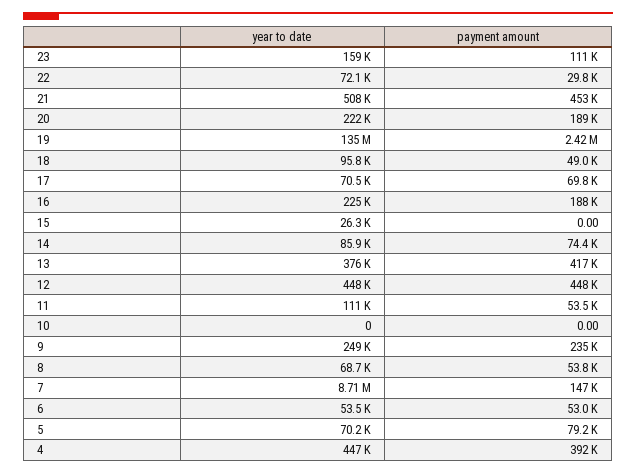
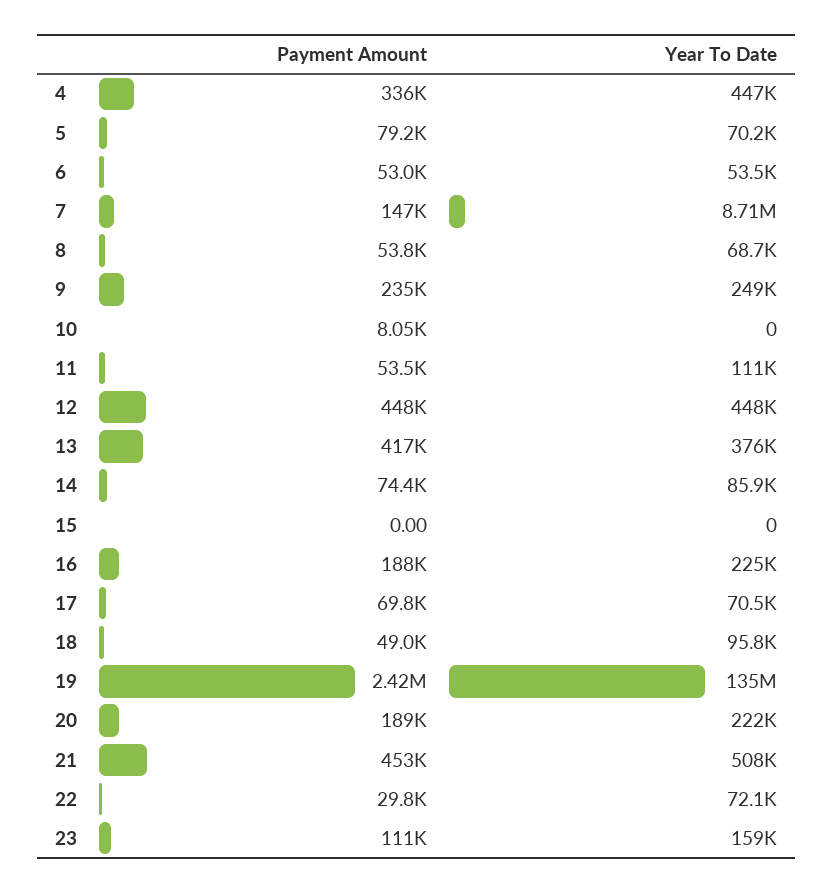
year to date, 15: 26300 -> 0
payment amount, 10: 0 -> 8050
payment amount, 4: 392000 -> 336000

